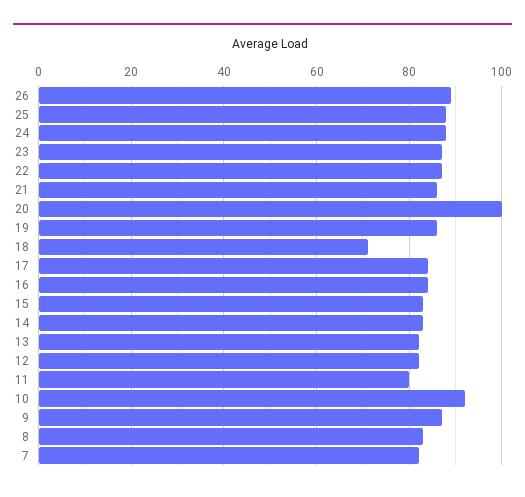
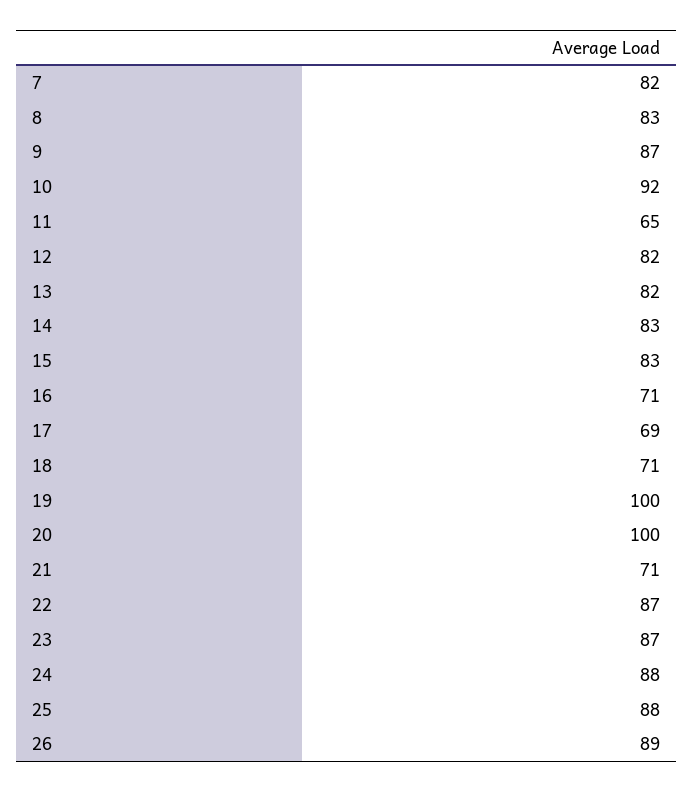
21: 85 -> 71
19: 85 -> 100
17: 85 -> 69
16: 85 -> 71
11: 80 -> 65

